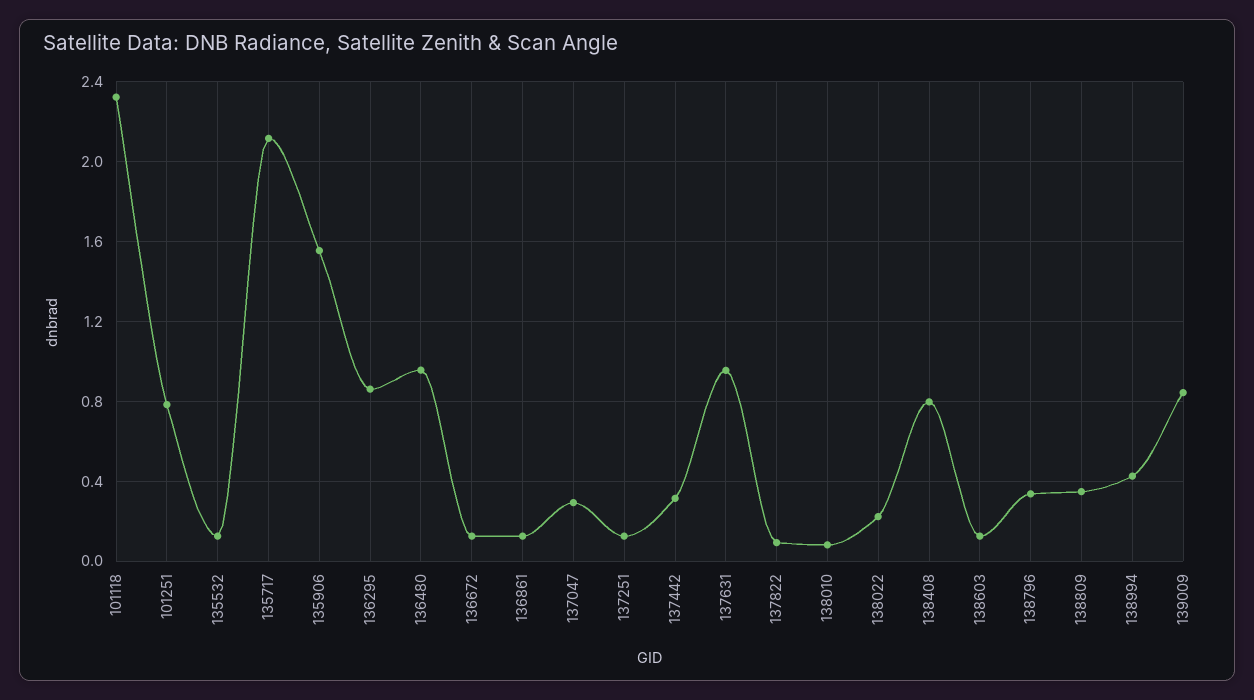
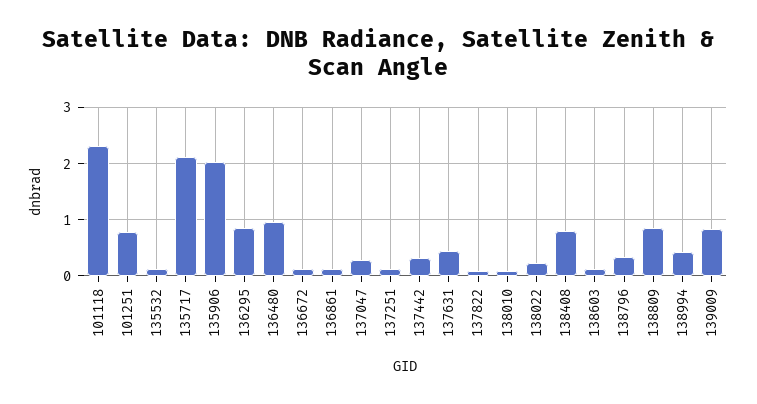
135906: 1.55 -> 2
137631: 0.95 -> 0.4
138809: 0.35 -> 0.8

